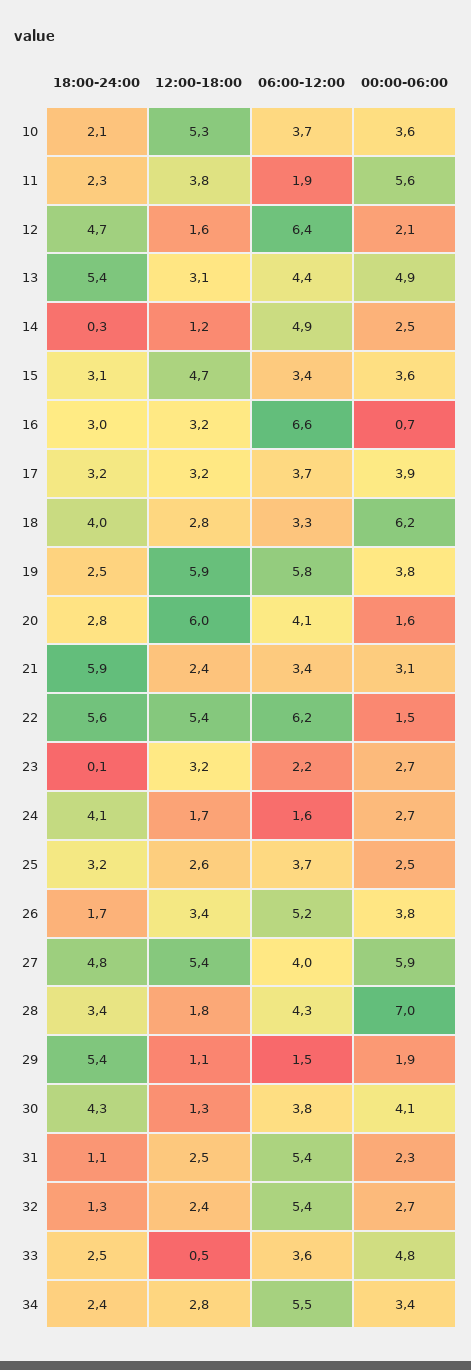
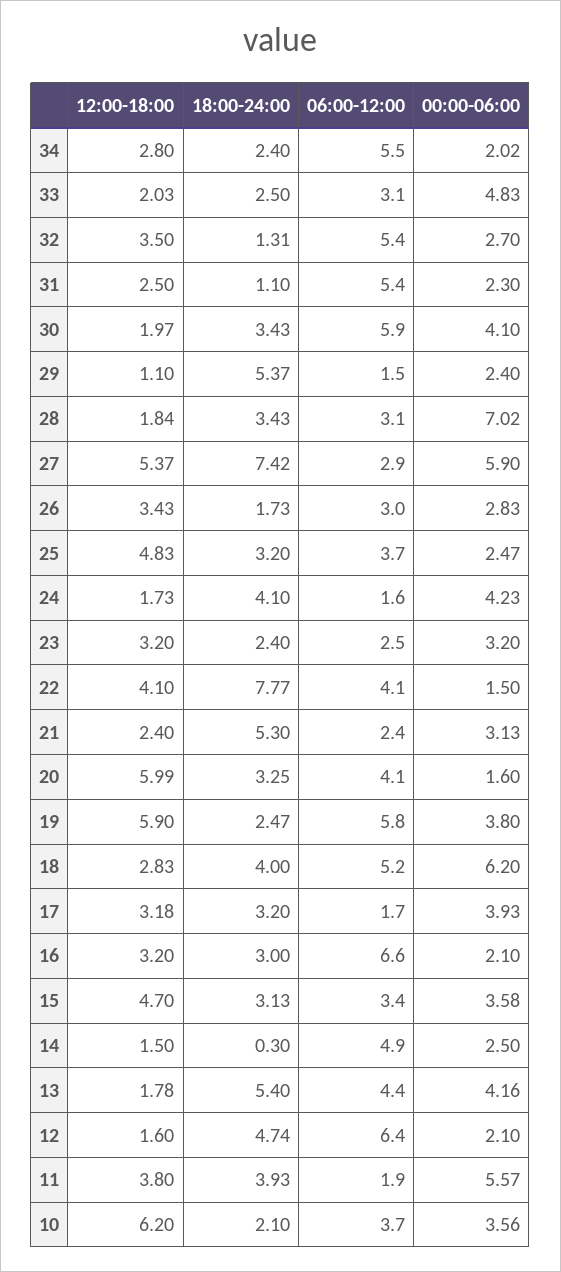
12:00-18:00, 10: 5.3 -> 6.2
18:00-24:00, 11: 2.3 -> 3.93
12:00-18:00, 13: 3.1 -> 1.78
00:00-06:00, 13: 4.9 -> 4.16
12:00-18:00, 14: 1.2 -> 1.5
00:00-06:00, 16: 0.7 -> 2.1
06:00-12:00, 17: 3.7 -> 1.7
06:00-12:00, 18: 3.3 -> 5.2
18:00-24:00, 20: 2.8 -> 3.25
18:00-24:00, 21: 5.9 -> 5.3
06:00-12:00, 21: 3.4 -> 2.4
18:00-24:00, 22: 5.6 -> 7.77
12:00-18:00, 22: 5.4 -> 4.1
06:00-12:00, 22: 6.2 -> 4.1
18:00-24:00, 23: 0.1 -> 2.4
06:00-12:00, 23: 2.2 -> 2.5
00:00-06:00, 23: 2.7 -> 3.2
00:00-06:00, 24: 2.7 -> 4.23
12:00-18:00, 25: 2.6 -> 4.83
06:00-12:00, 26: 5.2 -> 3
00:00-06:00, 26: 3.8 -> 2.83
18:00-24:00, 27: 4.8 -> 7.42
06:00-12:00, 27: 4 -> 2.9
06:00-12:00, 28: 4.3 -> 3.1
00:00-06:00, 29: 1.9 -> 2.4
18:00-24:00, 30: 4.3 -> 3.43
12:00-18:00, 30: 1.3 -> 1.97
06:00-12:00, 30: 3.8 -> 5.9
12:00-18:00, 32: 2.4 -> 3.5
12:00-18:00, 33: 0.5 -> 2.03
06:00-12:00, 33: 3.6 -> 3.1
00:00-06:00, 34: 3.4 -> 2.02

